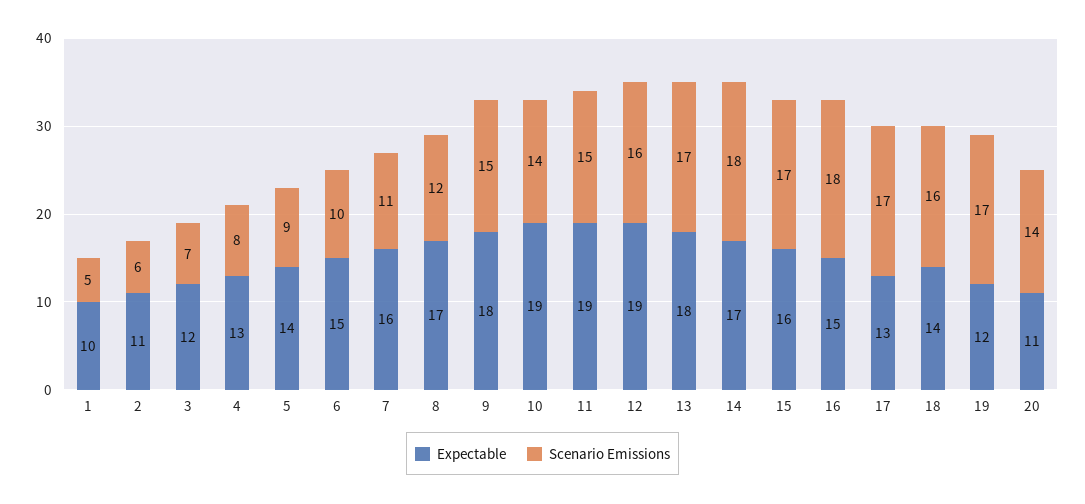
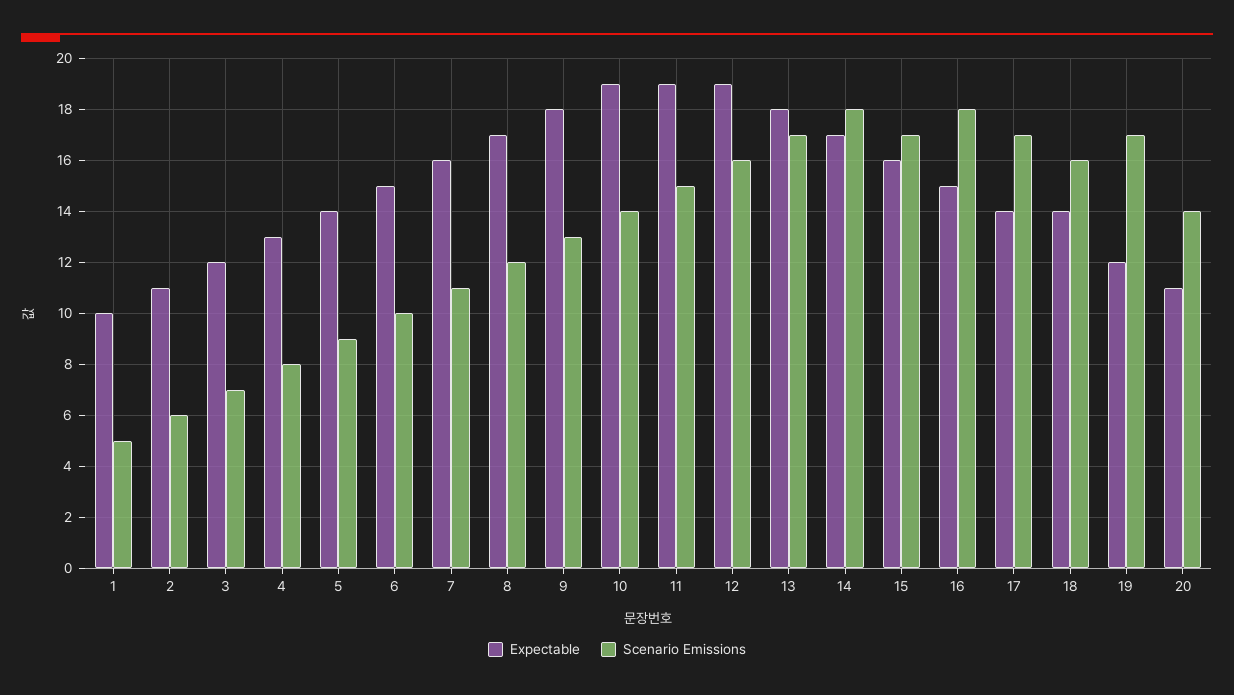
Scenario Emissions, 9: 15 -> 13
Expectable, 17: 13 -> 14

